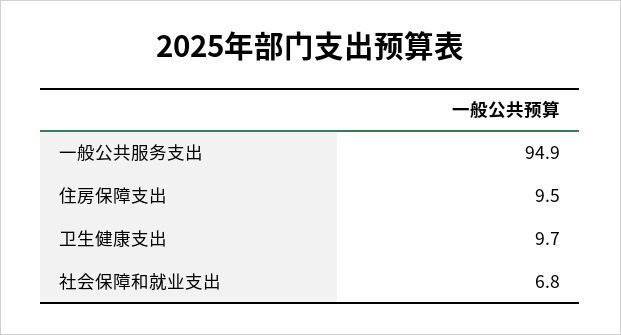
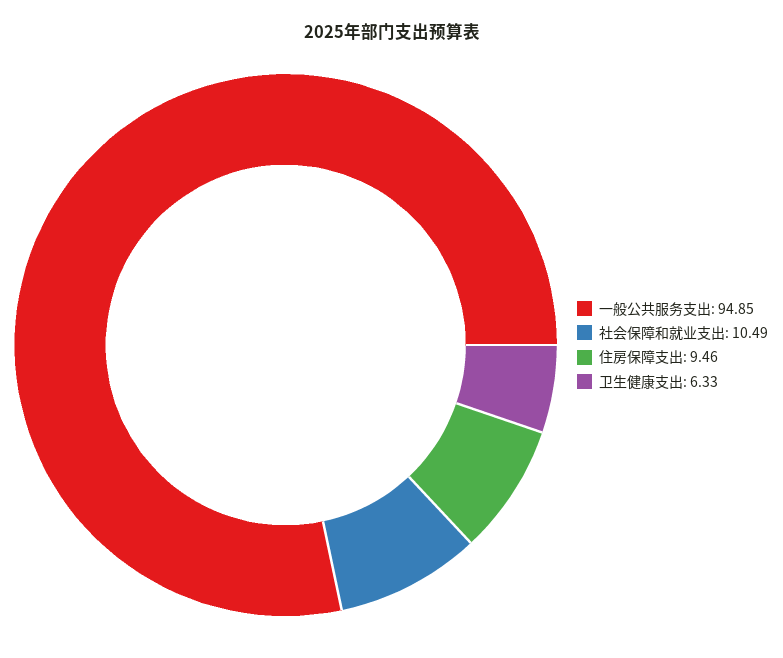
卫生健康支出: 9.7 -> 6.33
社会保障和就业支出: 6.8 -> 10.49

